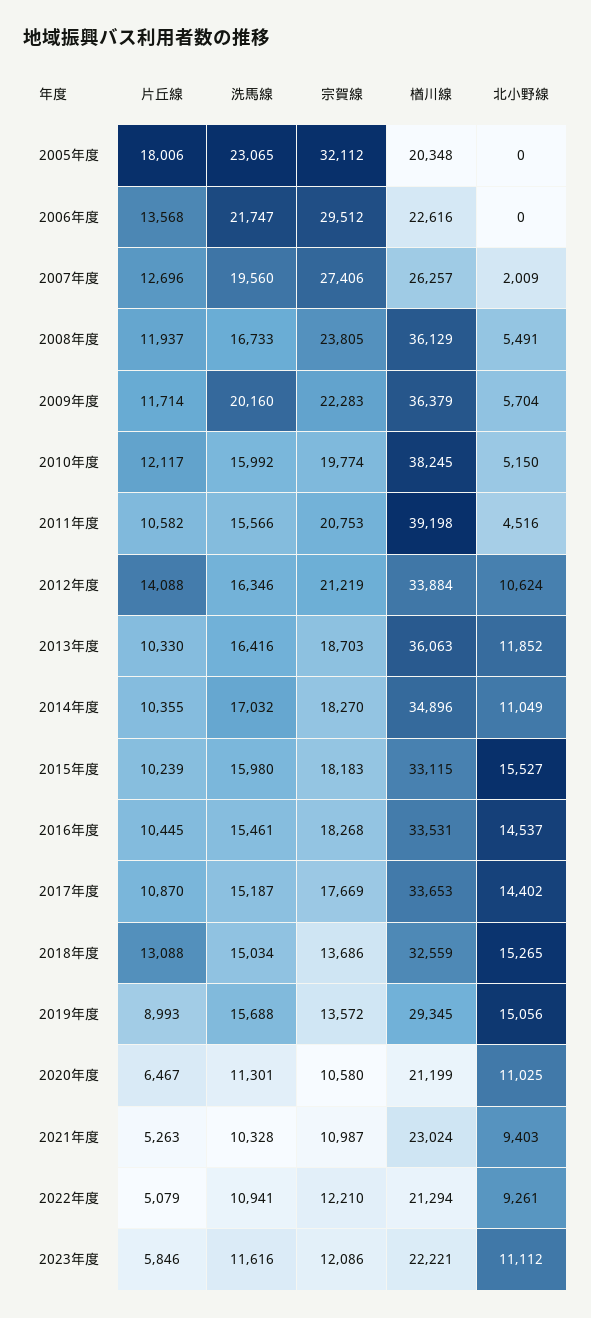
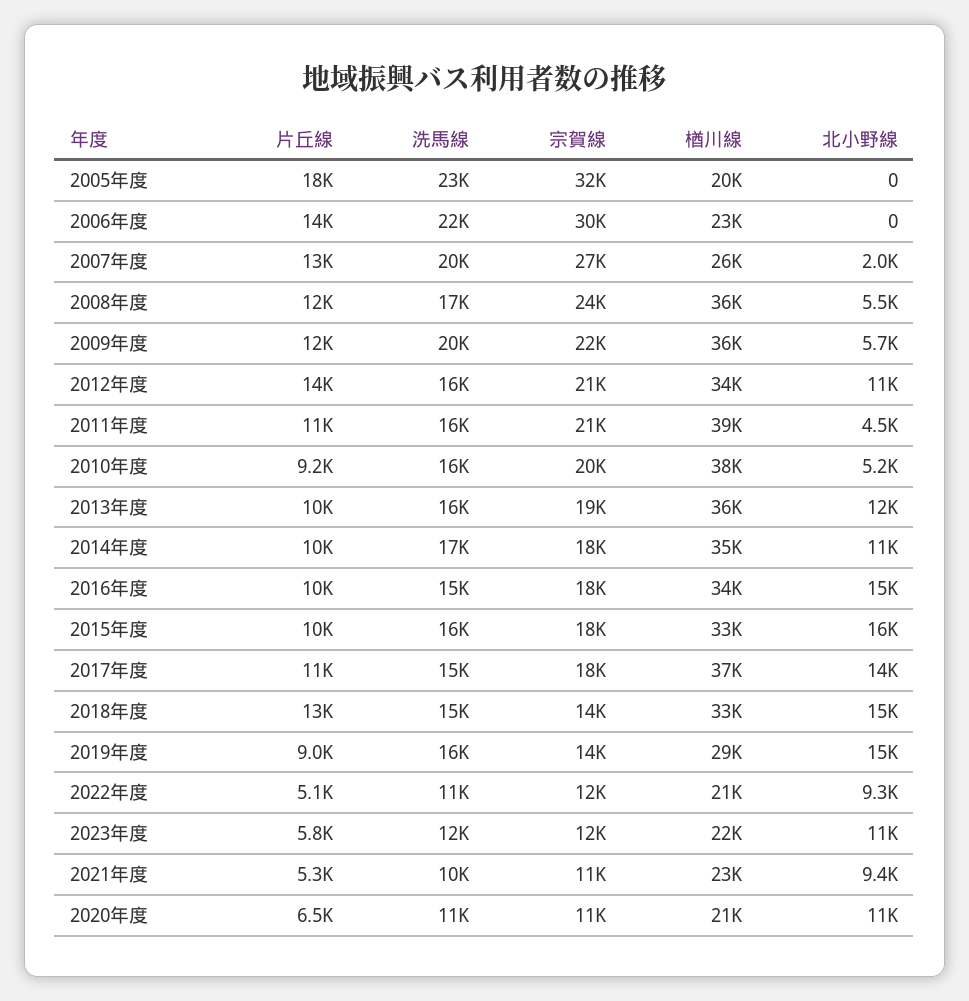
片丘線, 2010年度: 12117 -> 9200
楢川線, 2017年度: 33653 -> 37000

